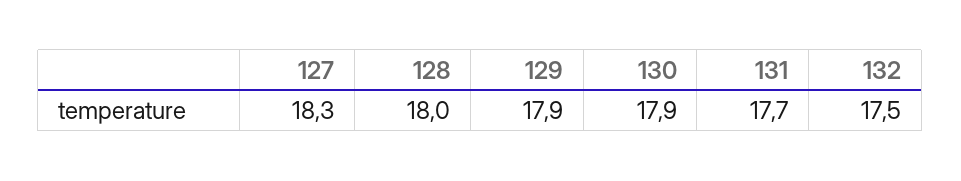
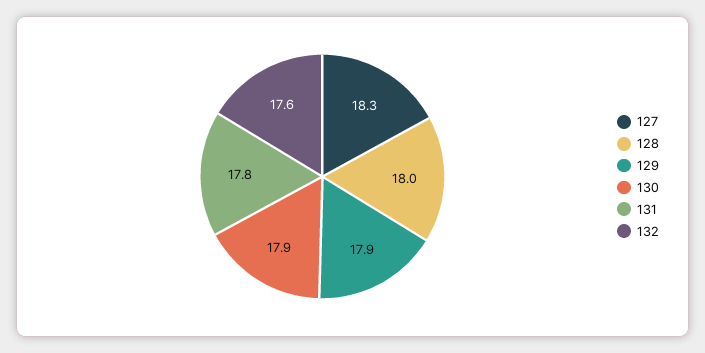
131: 17.7 -> 17.8
132: 17.5 -> 17.6

